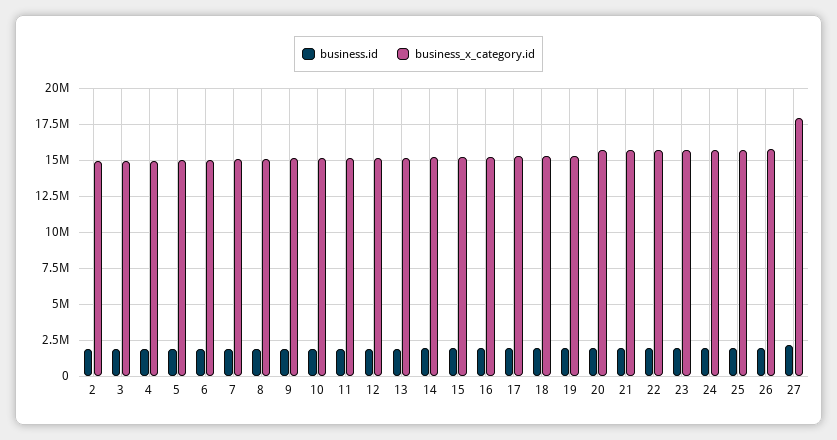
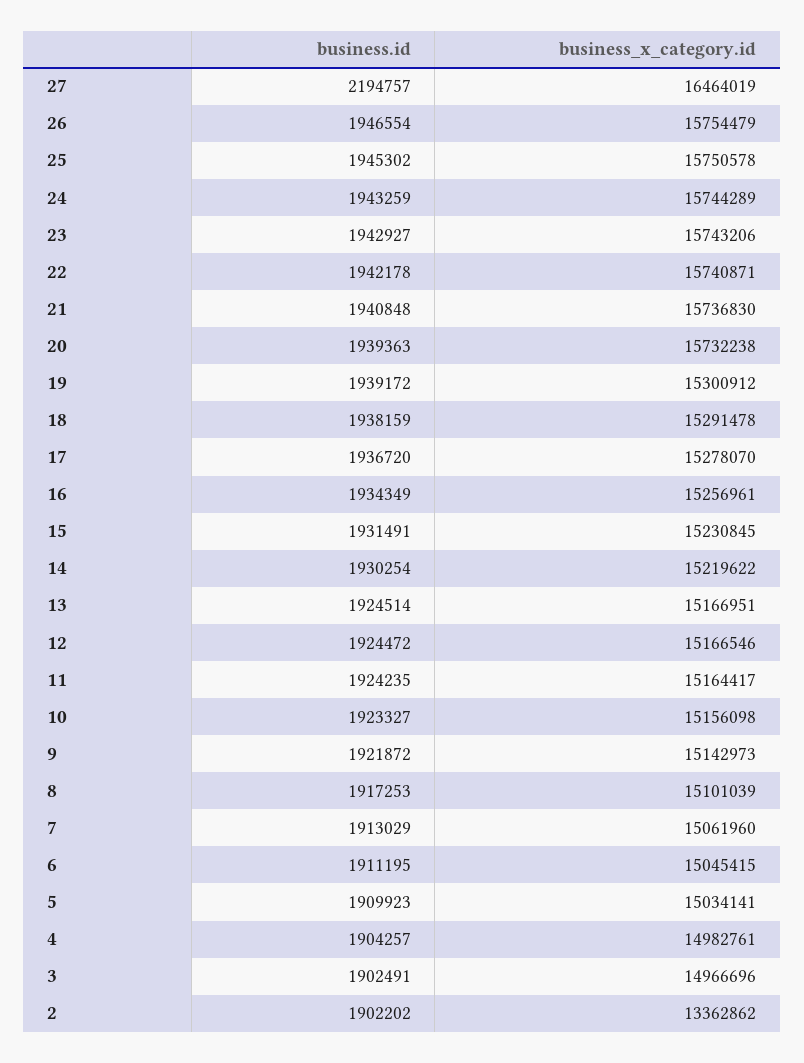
business_x_category.id, 2: 15000000 -> 13362862
business_x_category.id, 27: 18000000 -> 16464019

